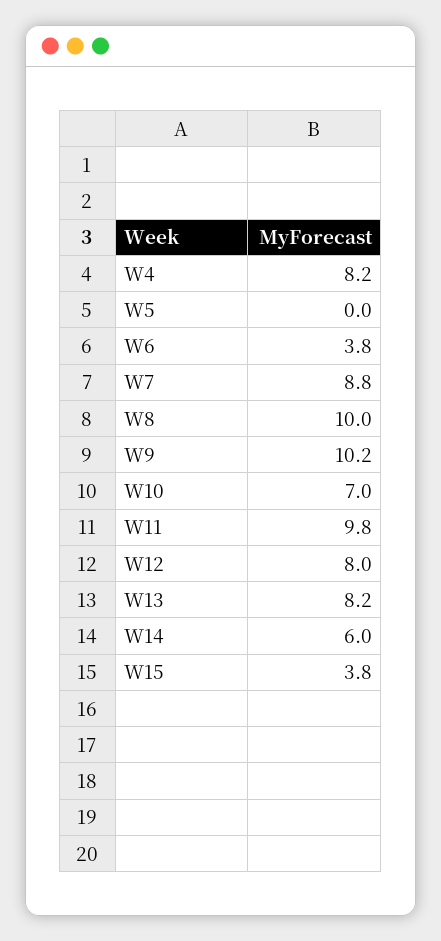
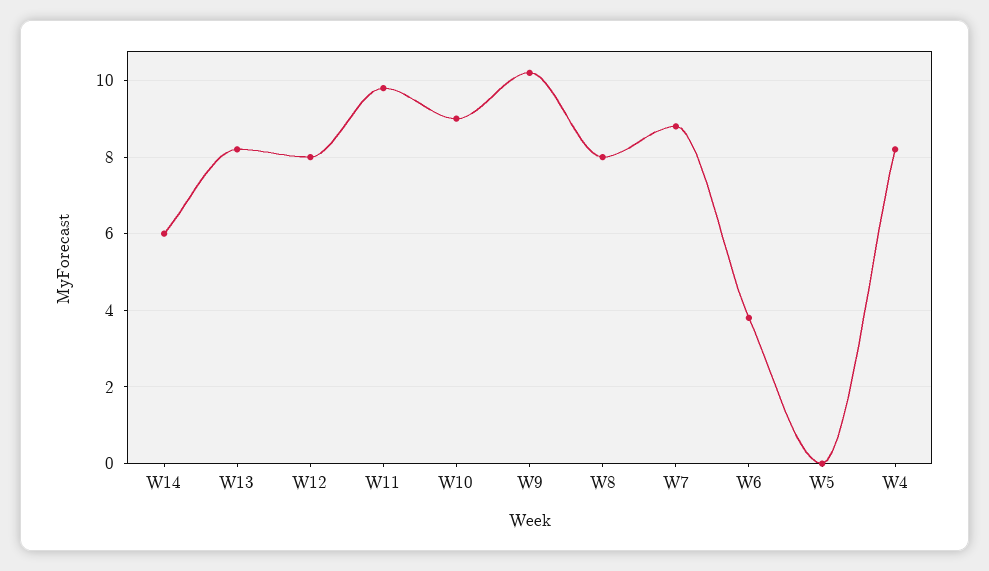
W8: 10 -> 8
W10: 7 -> 9
W15: 3.8 -> none

